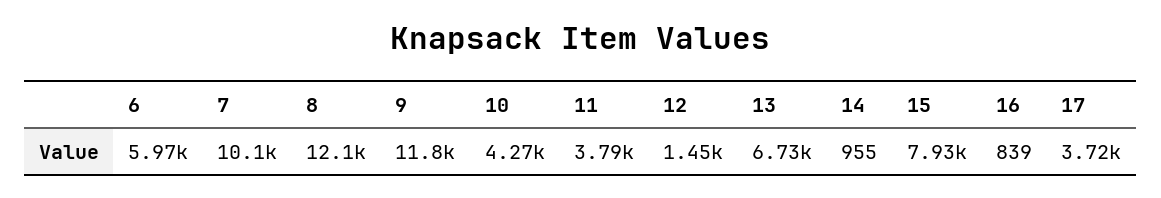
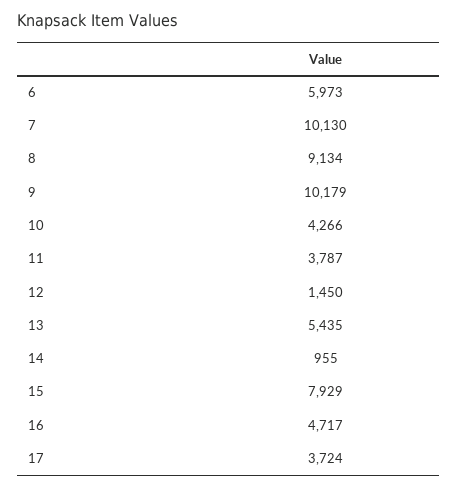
8: 12100 -> 9134
9: 11800 -> 10179
13: 6730 -> 5435
16: 839 -> 4717

